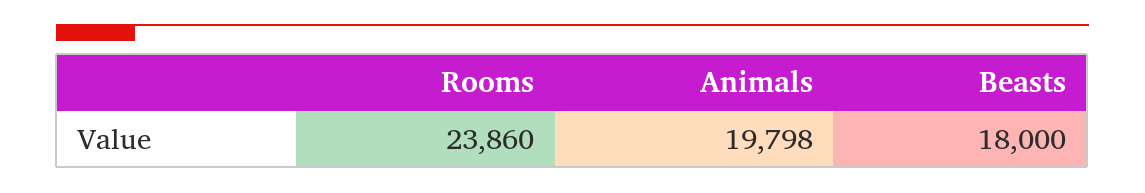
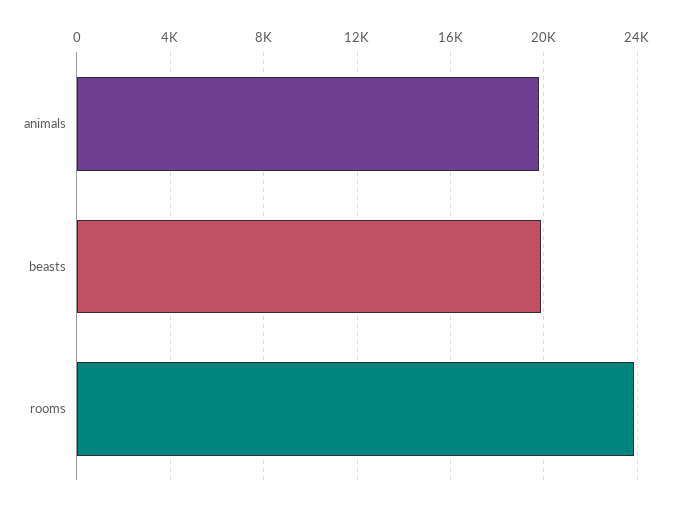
Beasts: 18000 -> 20000

